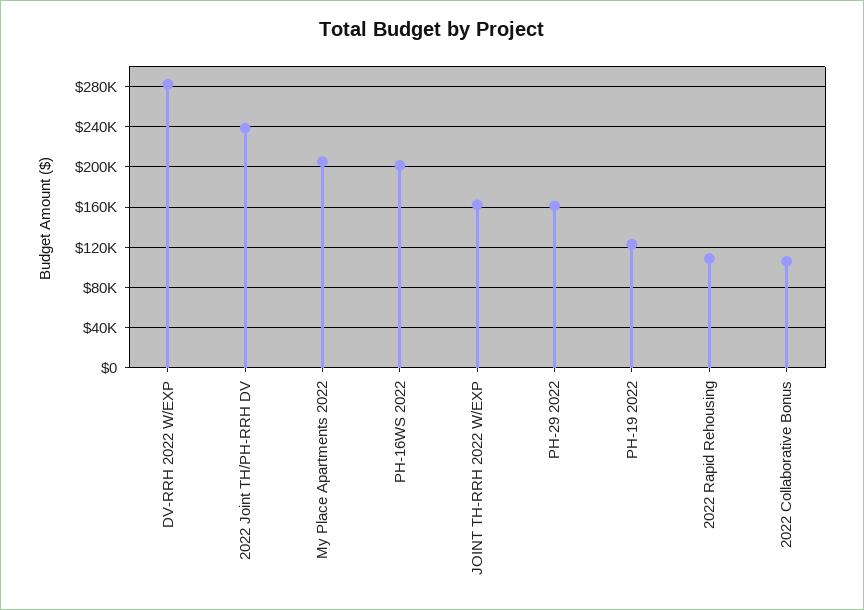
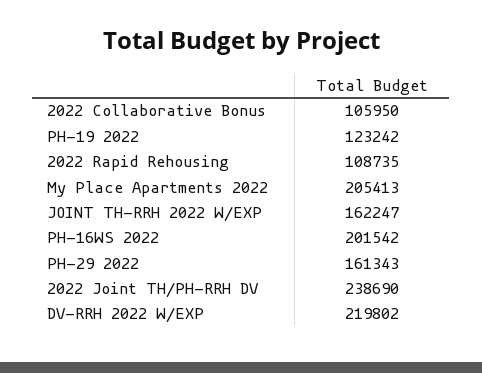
DV-RRH 2022 W/EXP: 280000 -> 219802

